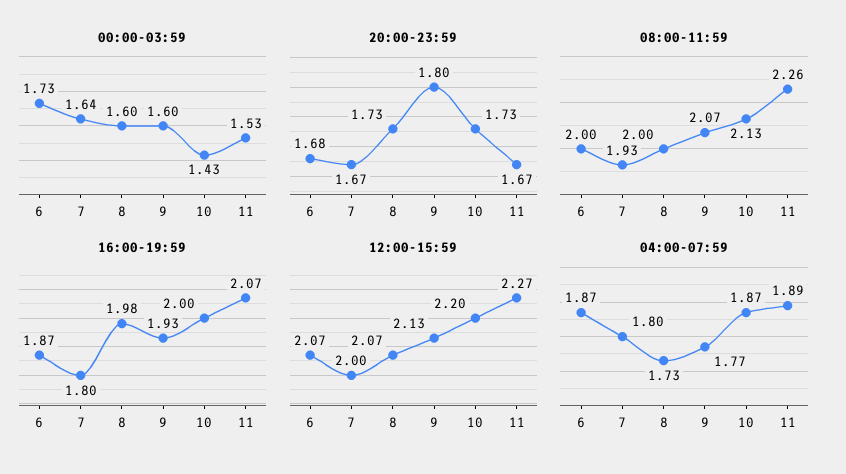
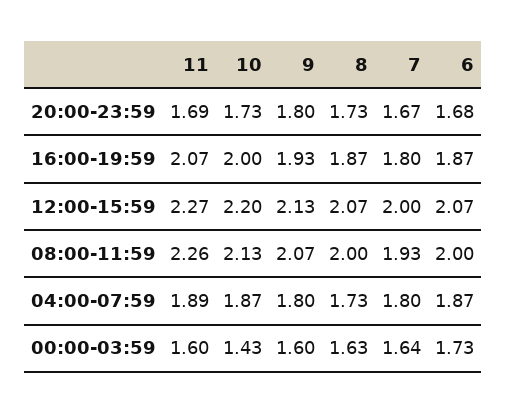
00:00-03:59, 8: 1.6 -> 1.63
00:00-03:59, 11: 1.53 -> 1.6
20:00-23:59, 11: 1.67 -> 1.69
16:00-19:59, 8: 1.98 -> 1.87
04:00-07:59, 9: 1.77 -> 1.8

